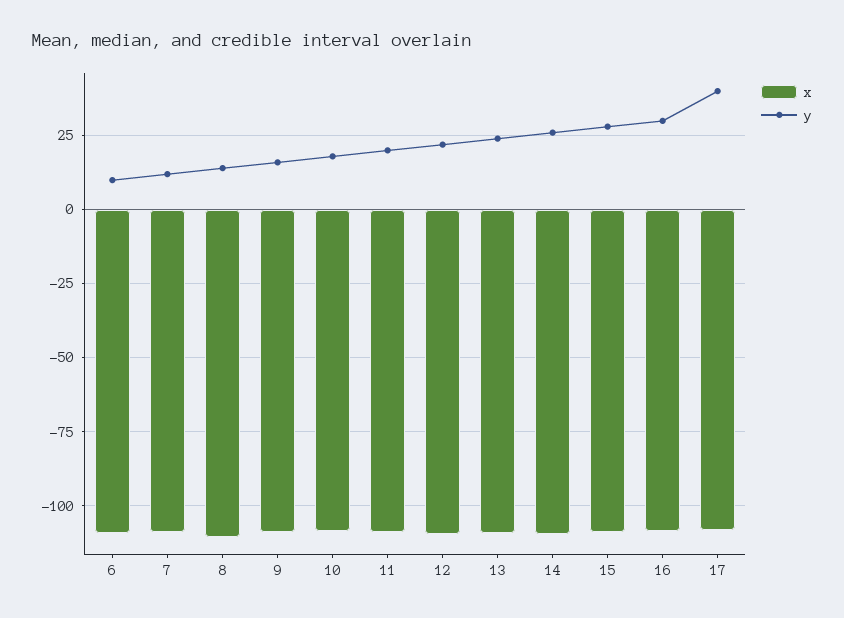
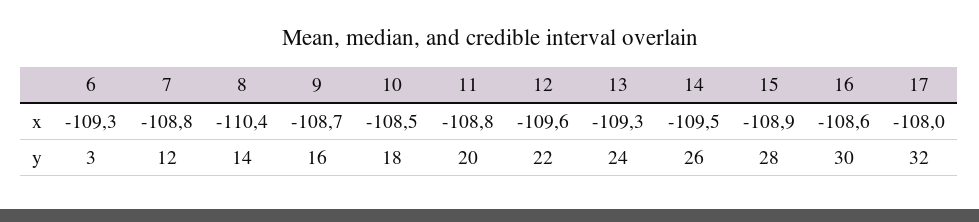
y, 6: 10 -> 3
y, 17: 40 -> 32

